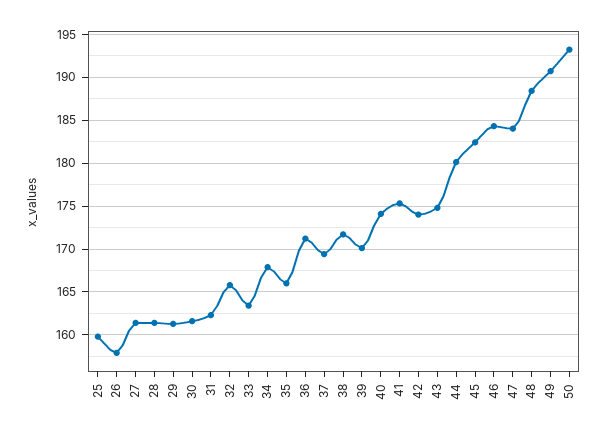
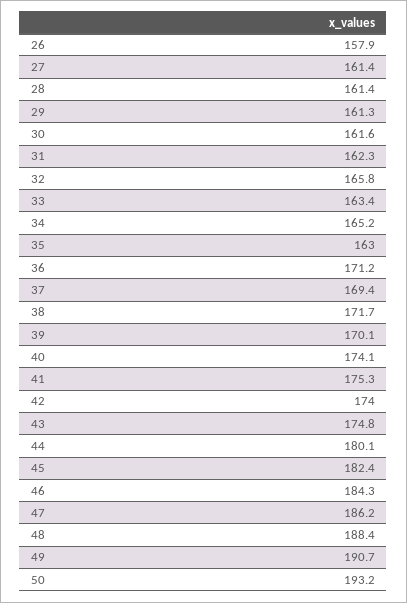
25: 160 -> none
34: 168 -> 165.2
35: 166 -> 163
47: 184 -> 186.2

